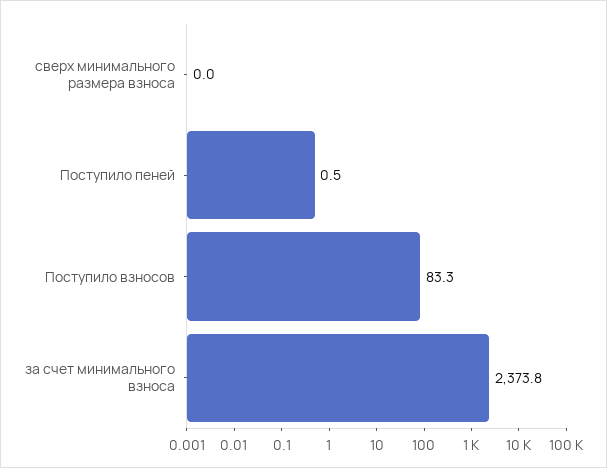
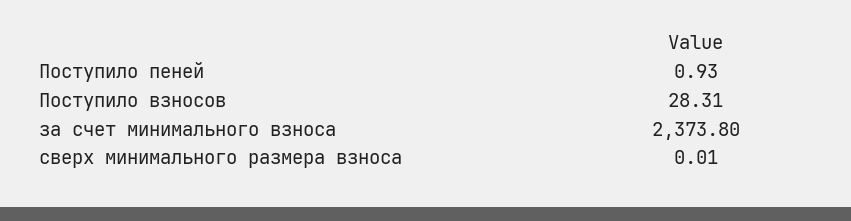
Поступило пеней: 0.5 -> 0.93
Поступило взносов: 83.3 -> 28.31

